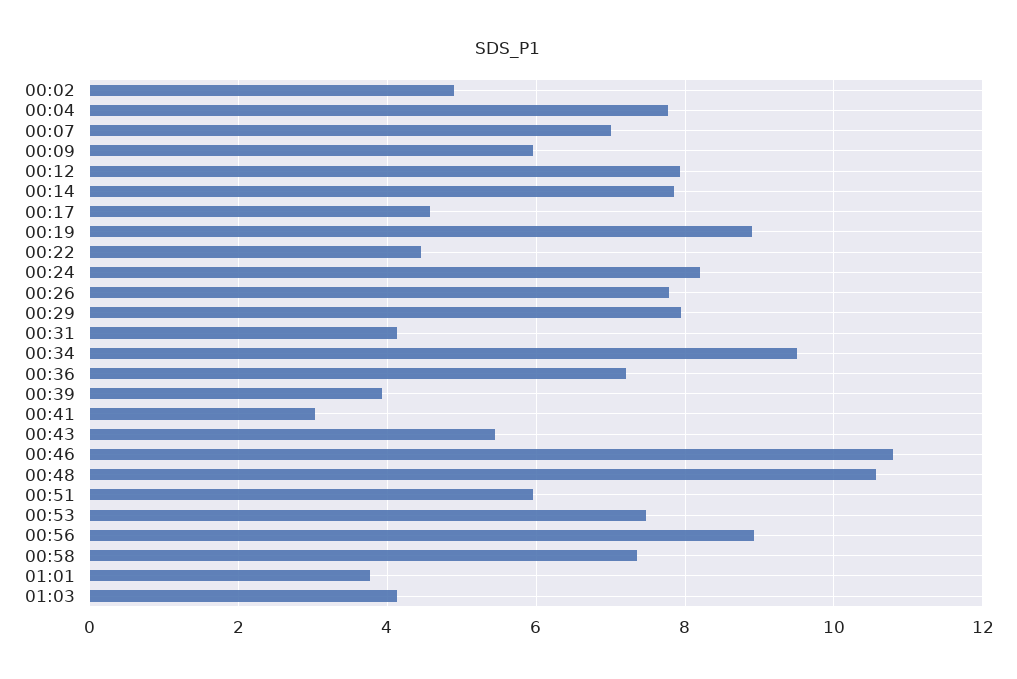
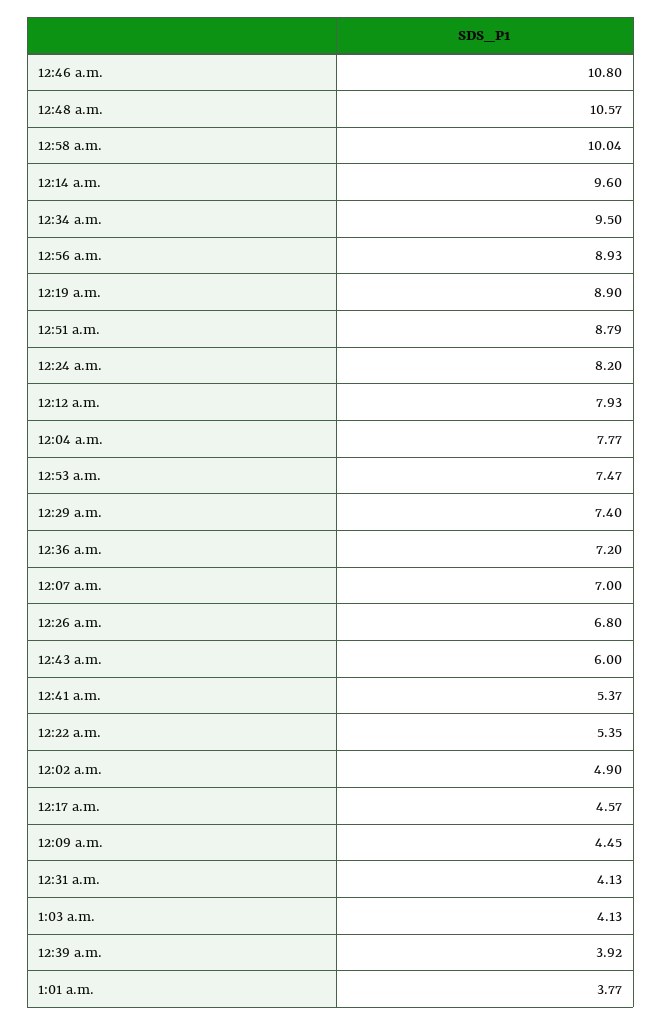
00:09: 6 -> 4.45
00:14: 7.8 -> 9.6
00:22: 4.4 -> 5.35
00:26: 7.8 -> 6.8
00:29: 8 -> 7.4
00:41: 3 -> 5.37
00:43: 5.4 -> 6
00:51: 6 -> 8.79
00:58: 7.4 -> 10.04

